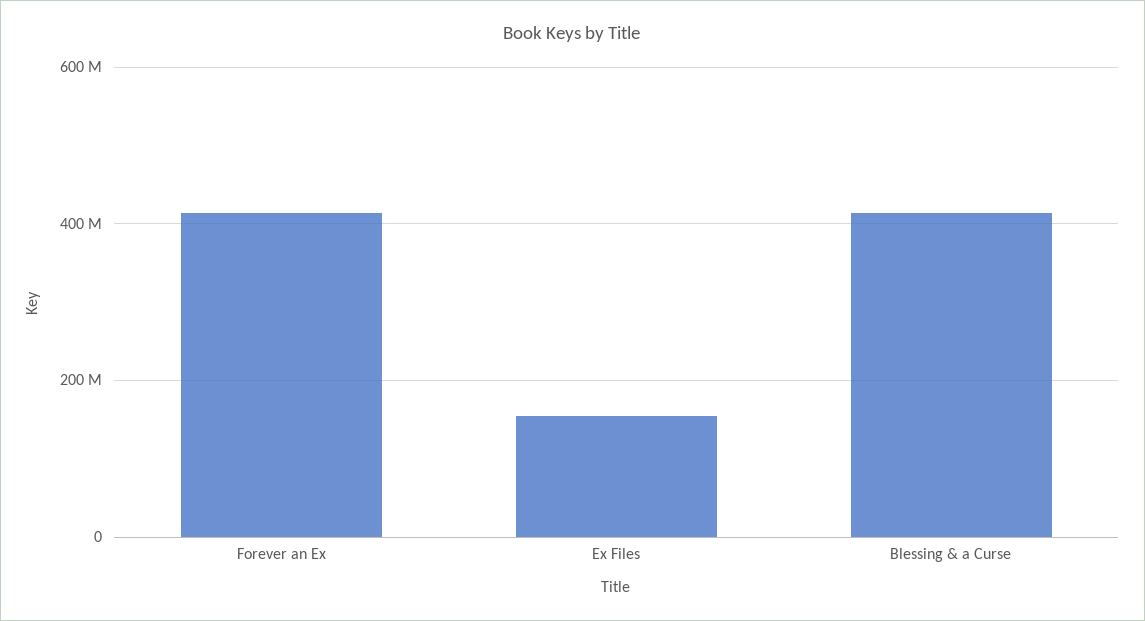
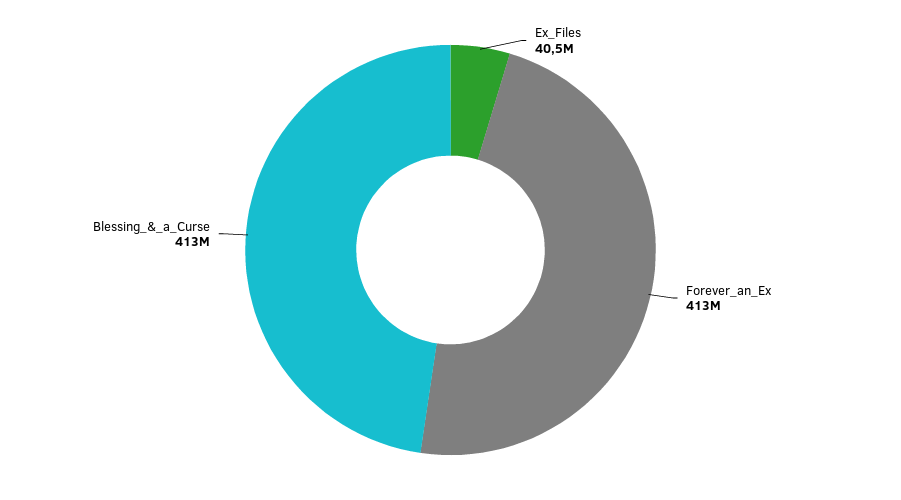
Ex Files: 160000000 -> 40500000

